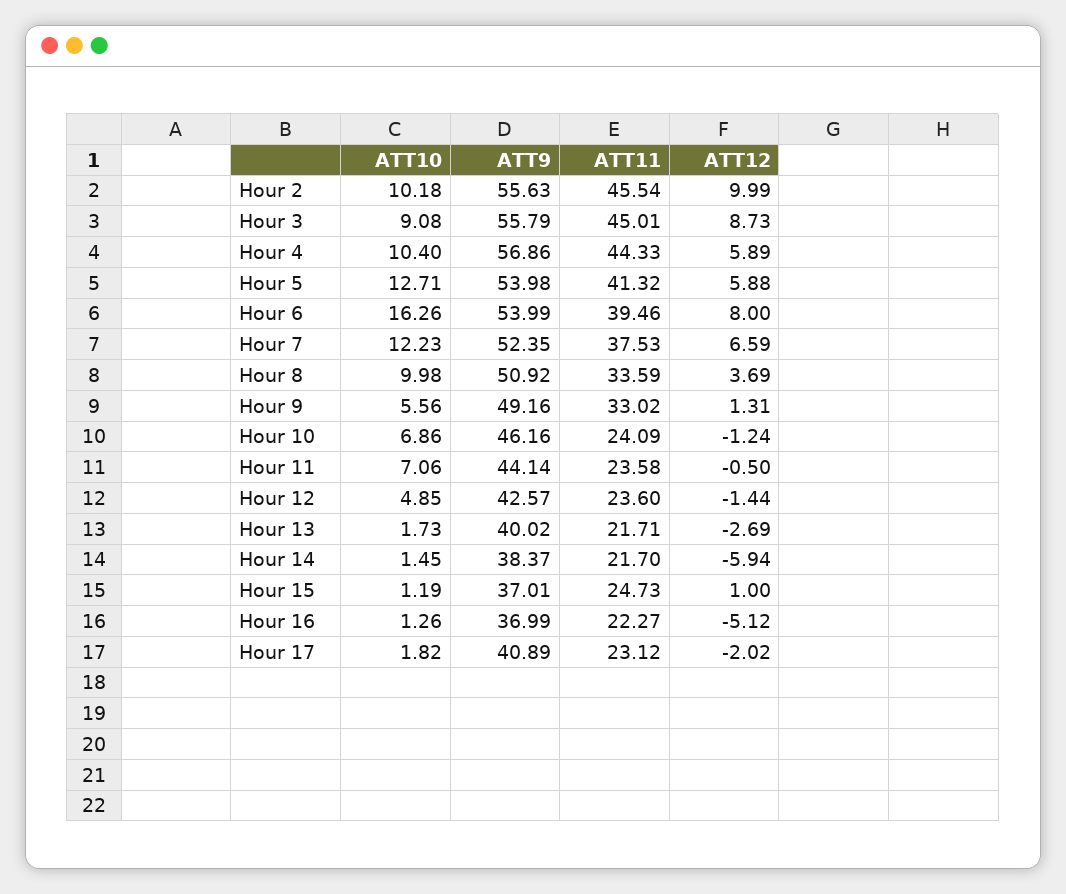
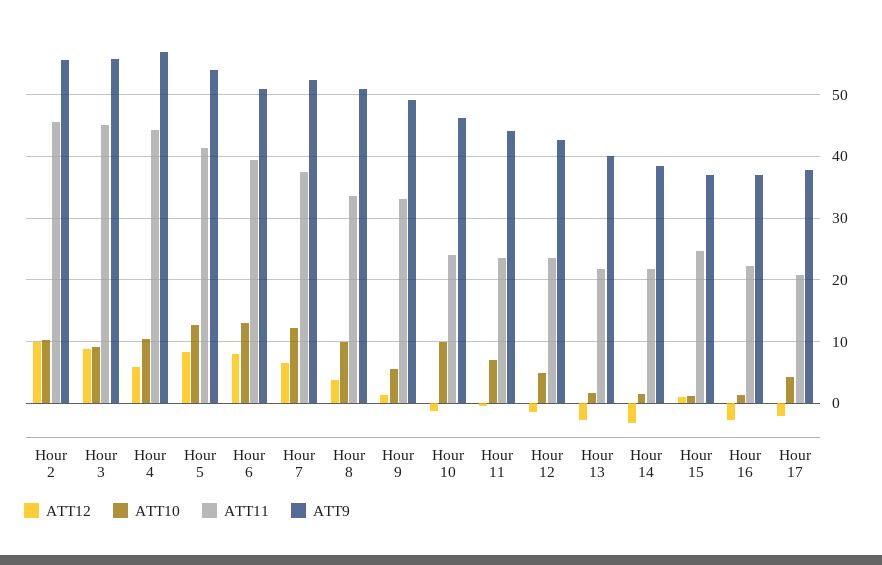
ATT12, Hour 5: 5.88 -> 8
ATT10, Hour 6: 16.26 -> 13
ATT9, Hour 6: 53.99 -> 51
ATT10, Hour 10: 6.86 -> 10
ATT12, Hour 14: -5.94 -> -3
ATT12, Hour 16: -5.12 -> -3
ATT10, Hour 17: 1.82 -> 4
ATT9, Hour 17: 40.89 -> 38
ATT11, Hour 17: 23.12 -> 21

